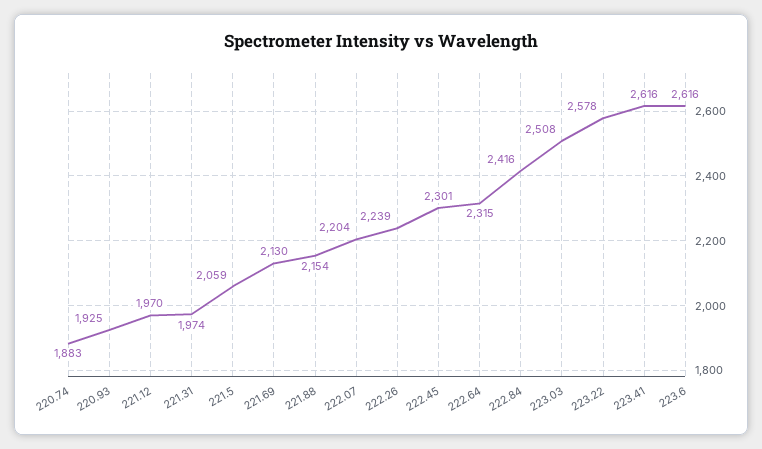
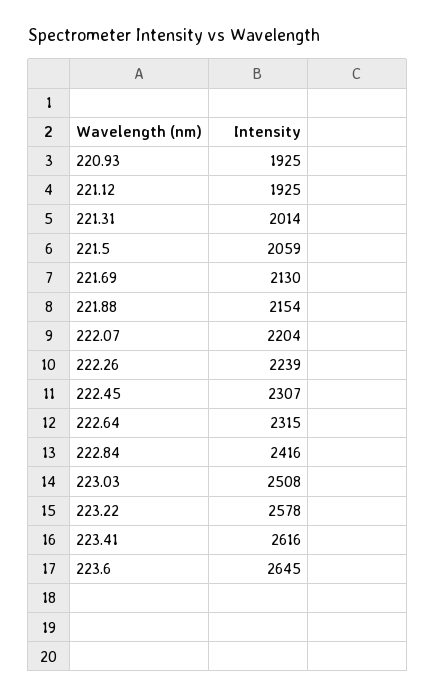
220.74: 1883 -> none
221.12: 1970 -> 1925
221.31: 1974 -> 2014
222.45: 2301 -> 2307
223.6: 2616 -> 2645

